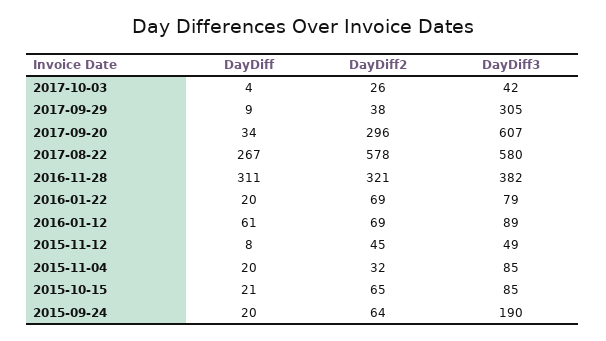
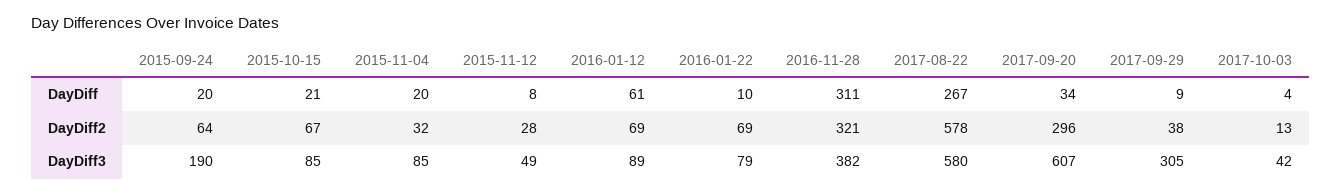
DayDiff2, 2017-10-03: 26 -> 13
DayDiff, 2016-01-22: 20 -> 10
DayDiff2, 2015-11-12: 45 -> 28
DayDiff2, 2015-10-15: 65 -> 67

